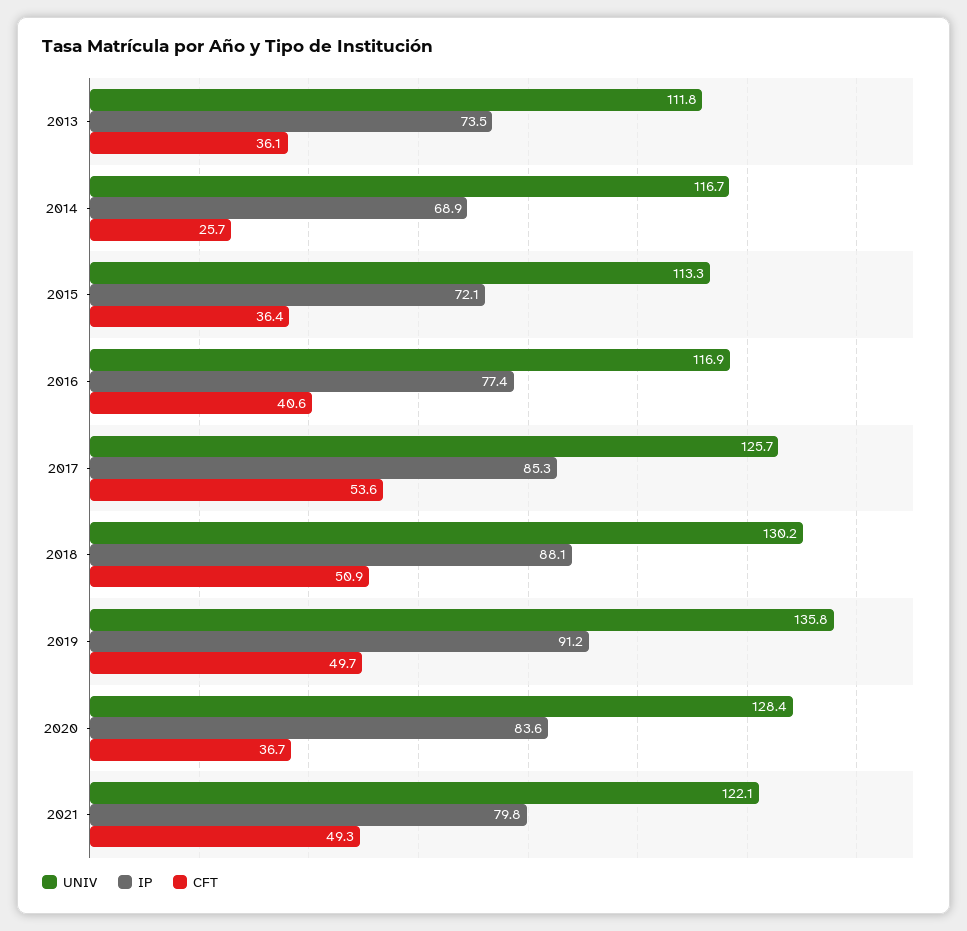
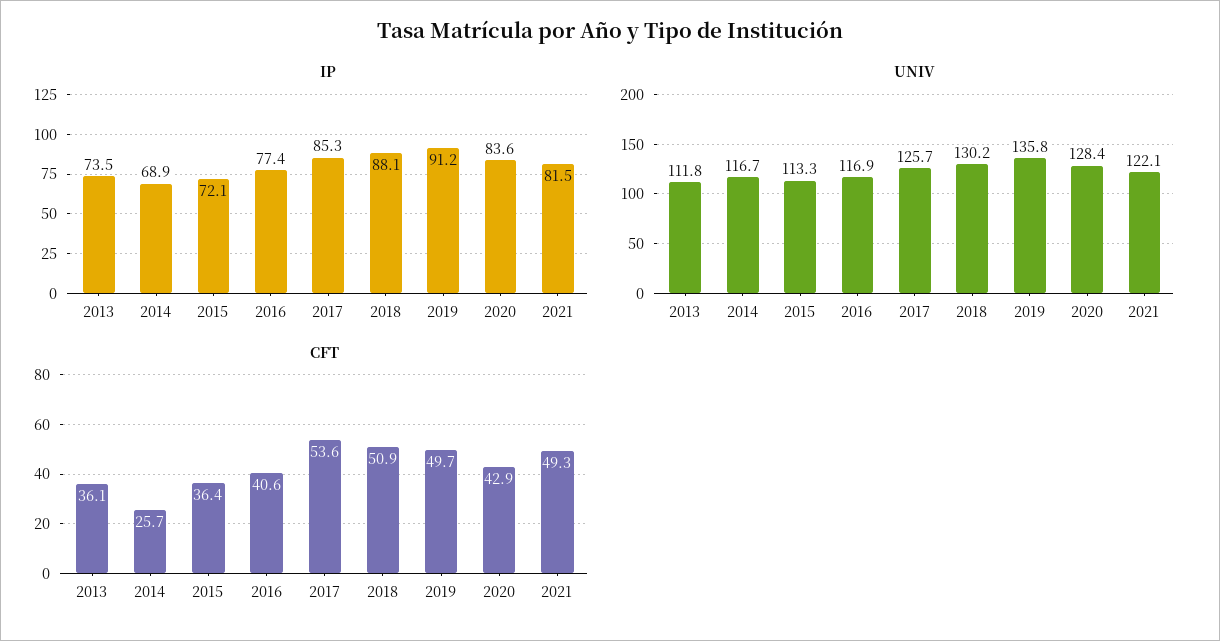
CFT, 2020: 36.7 -> 42.9
IP, 2021: 79.8 -> 81.5

